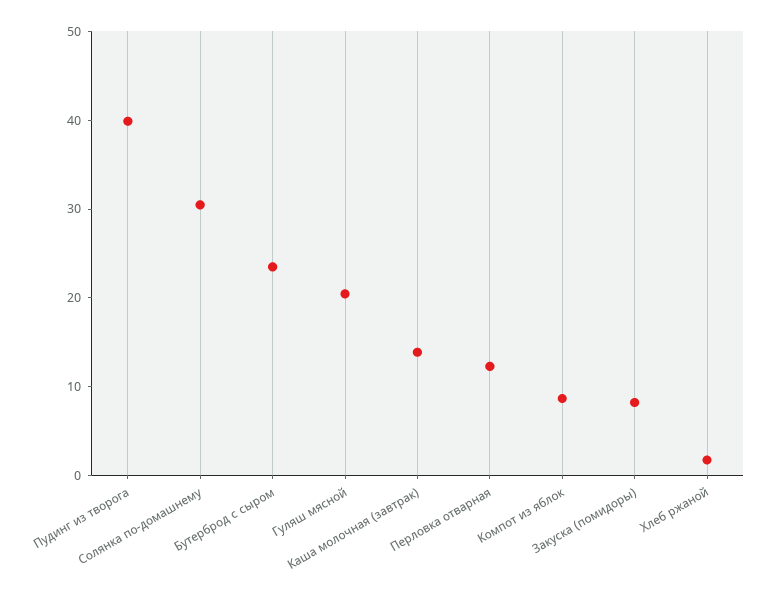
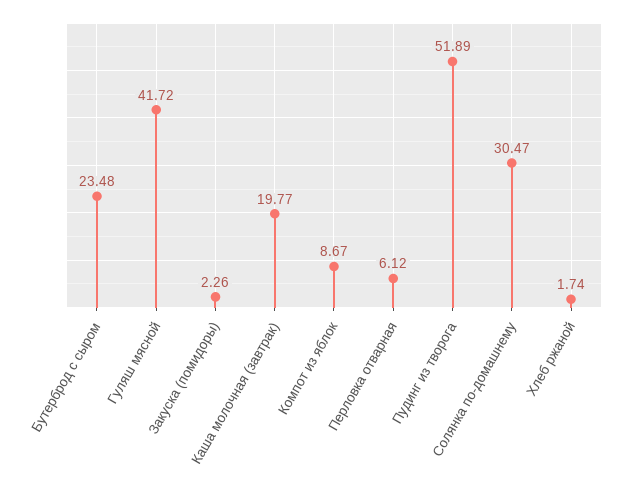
Пудинг из творога: 40 -> 51.89
Гуляш мясной: 20 -> 41.72
Каша молочная (завтрак): 14 -> 19.77
Перловка отварная: 12 -> 6.12
Закуска (помидоры): 8 -> 2.26

